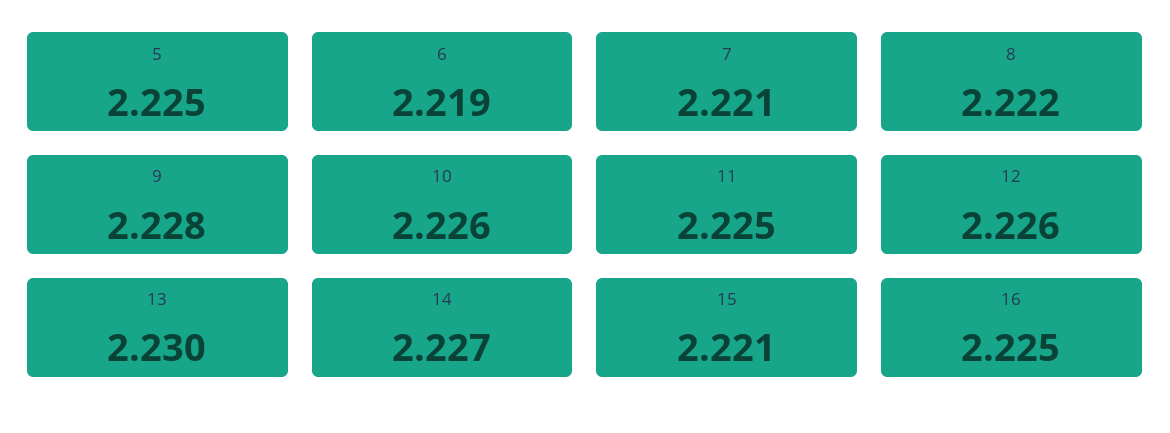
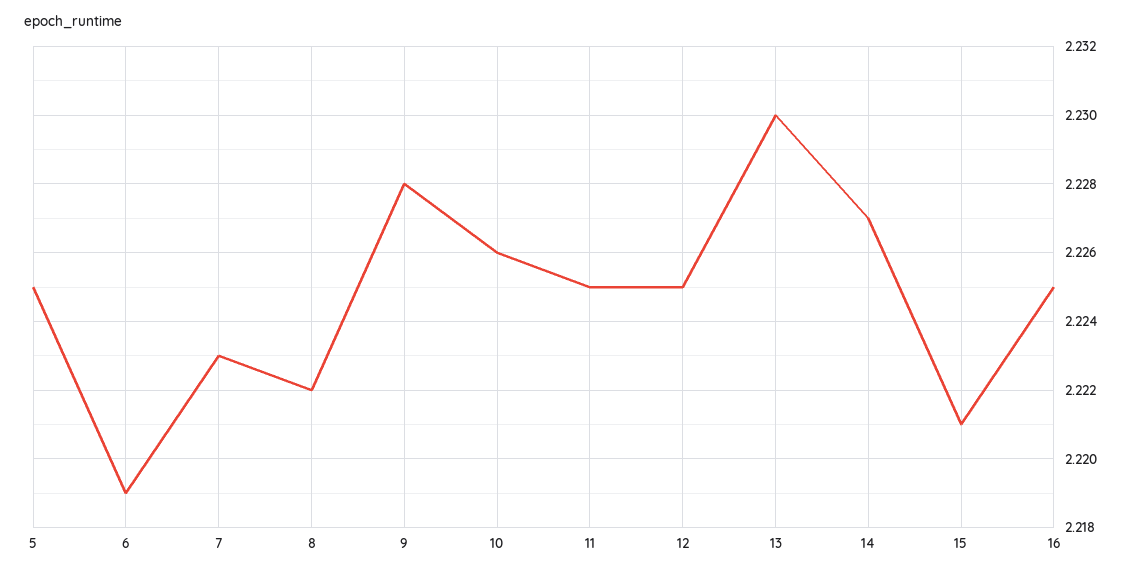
7: 2.221 -> 2.223
12: 2.226 -> 2.225

